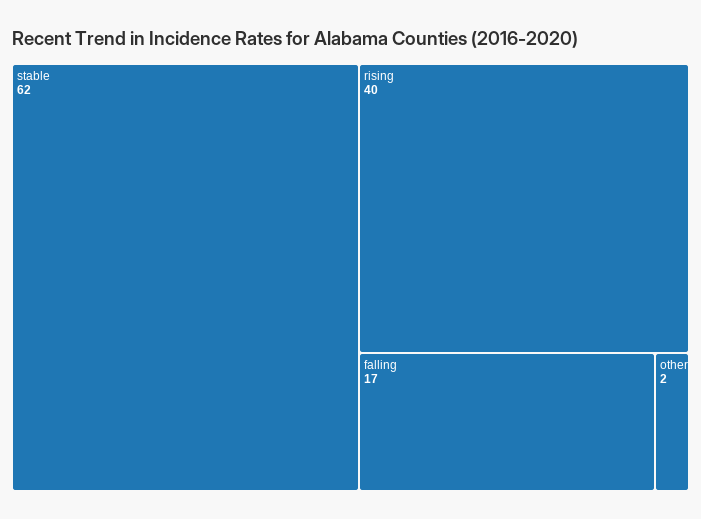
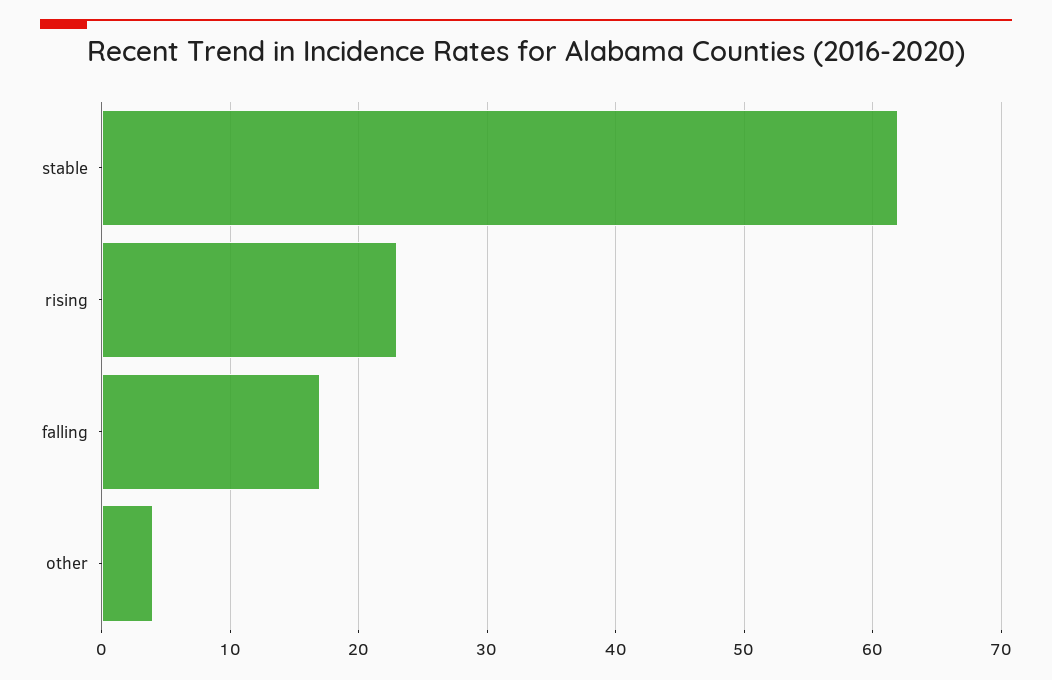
rising: 40 -> 23
other: 2 -> 4

